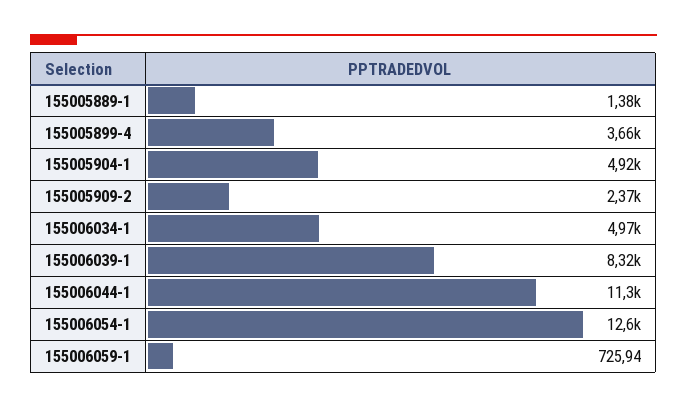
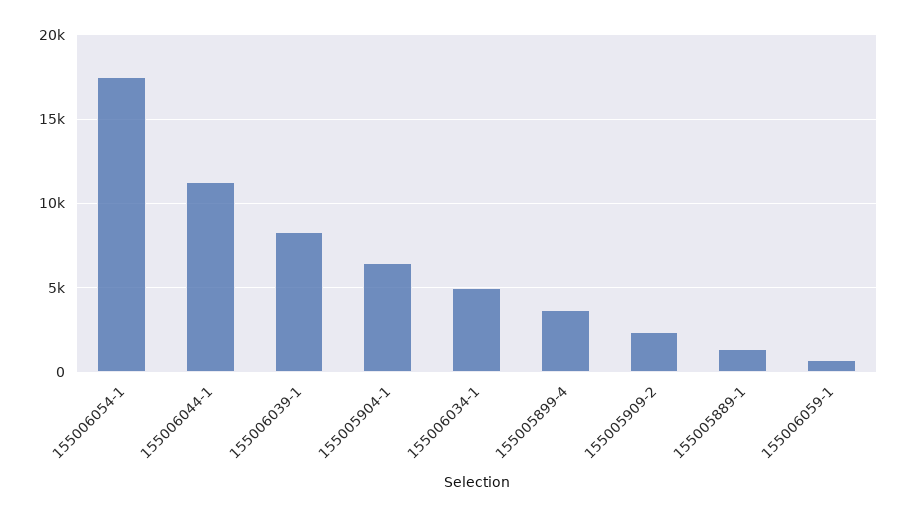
155005904-1: 4920 -> 6500
155006054-1: 12600 -> 17500

